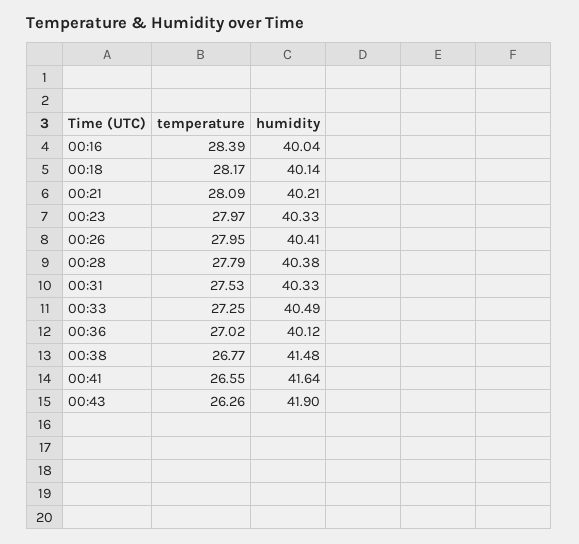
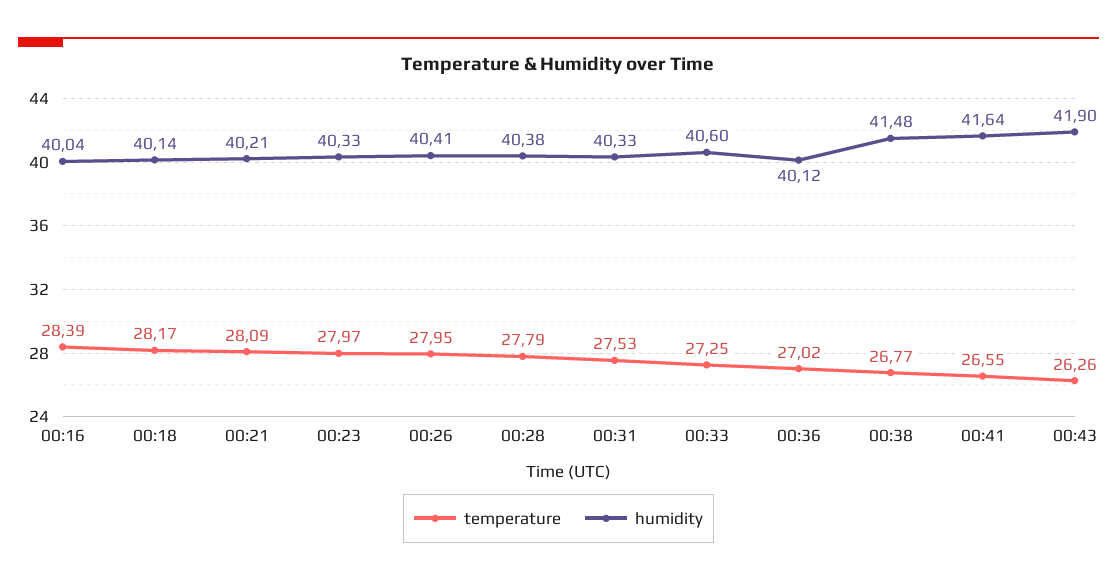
humidity, 00:33: 40.49 -> 40.6

